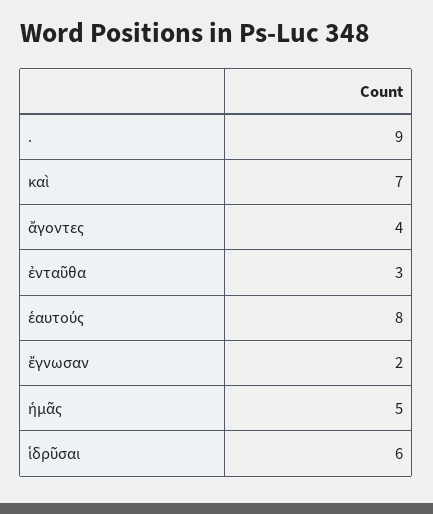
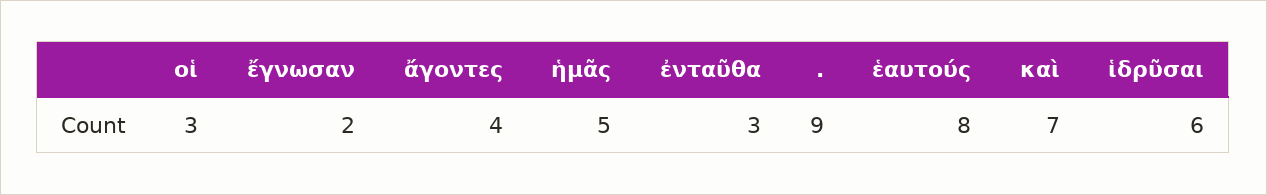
οἱ: none -> 3

